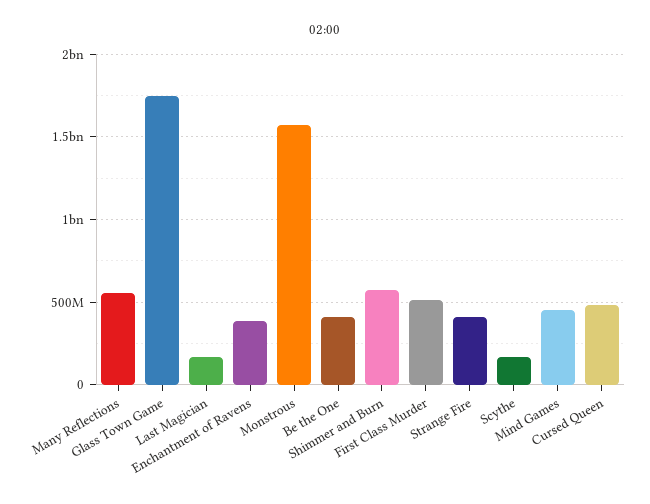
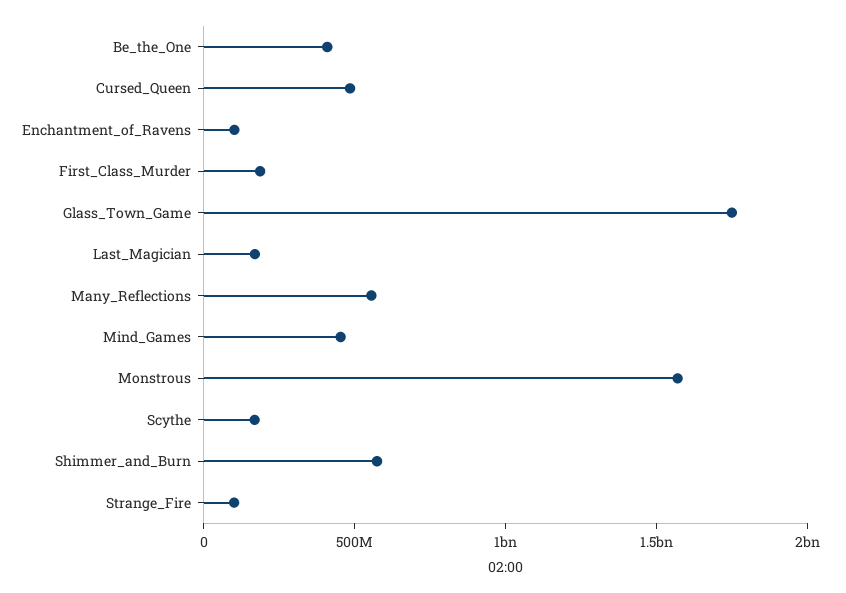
Enchantment of Ravens: 400000000 -> 100000000
First Class Murder: 500000000 -> 200000000
Strange Fire: 400000000 -> 100000000

